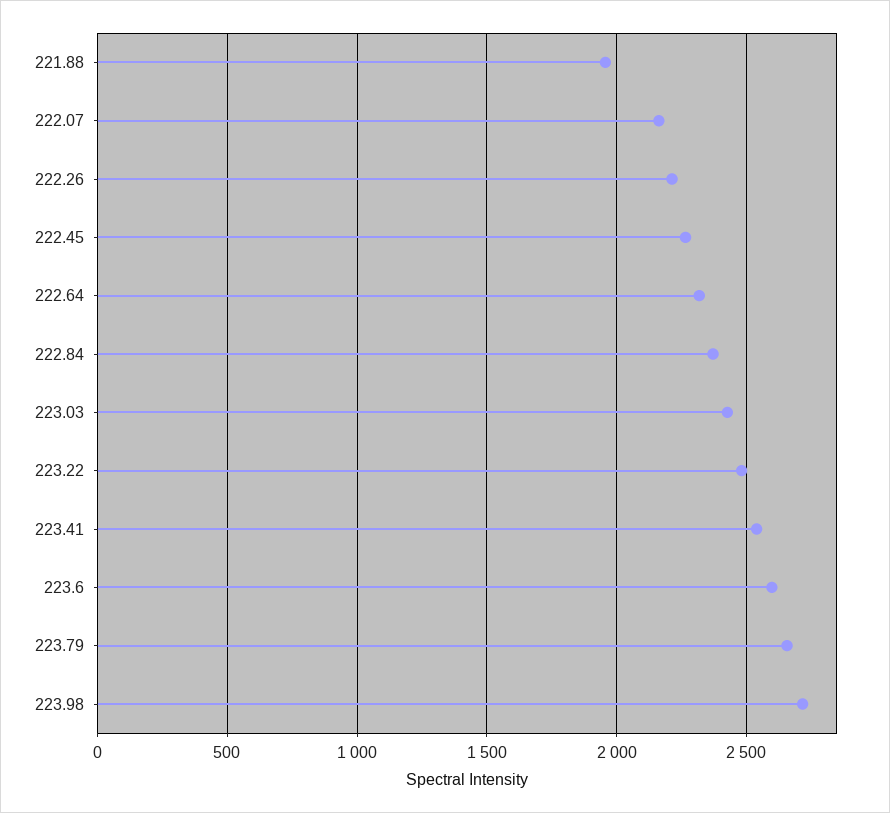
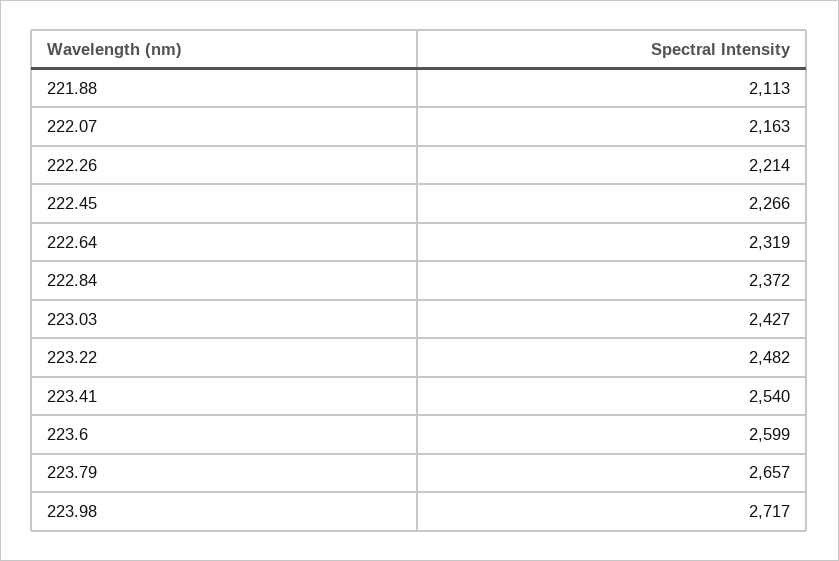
221.88: 1950 -> 2113

